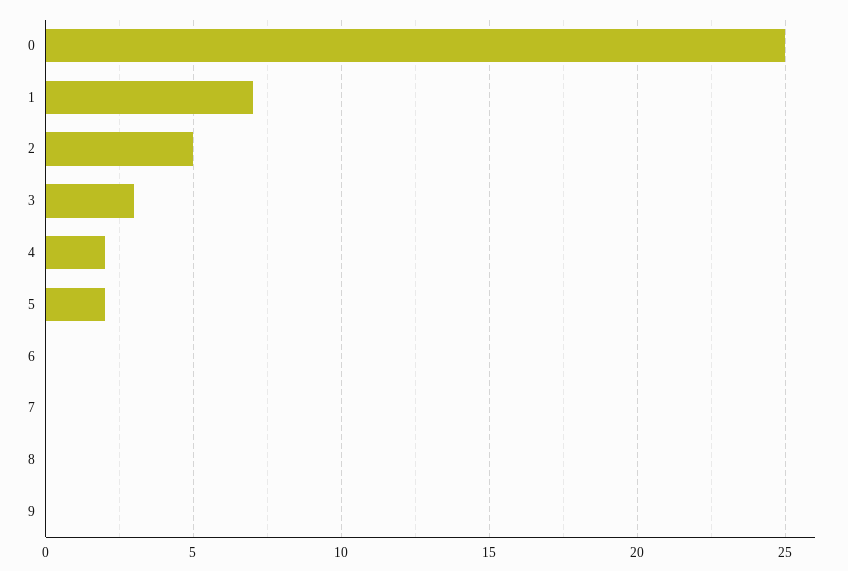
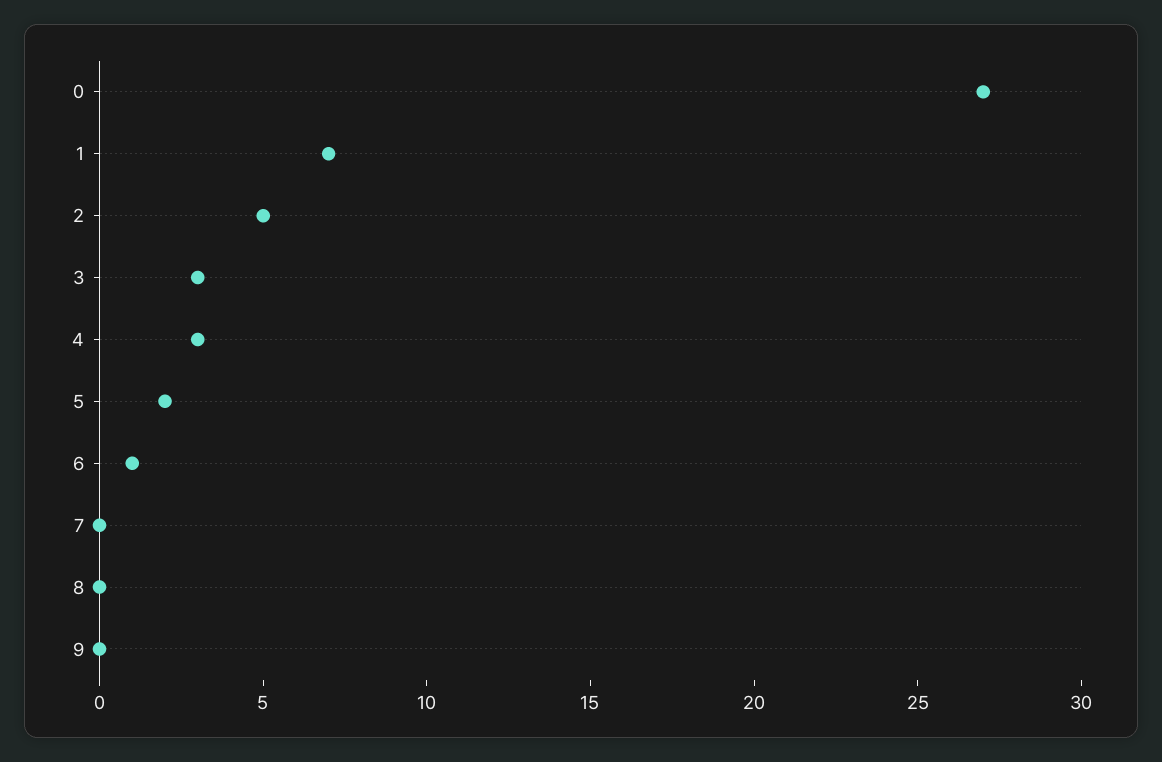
0: 25 -> 27
4: 2 -> 3
6: 0 -> 1

